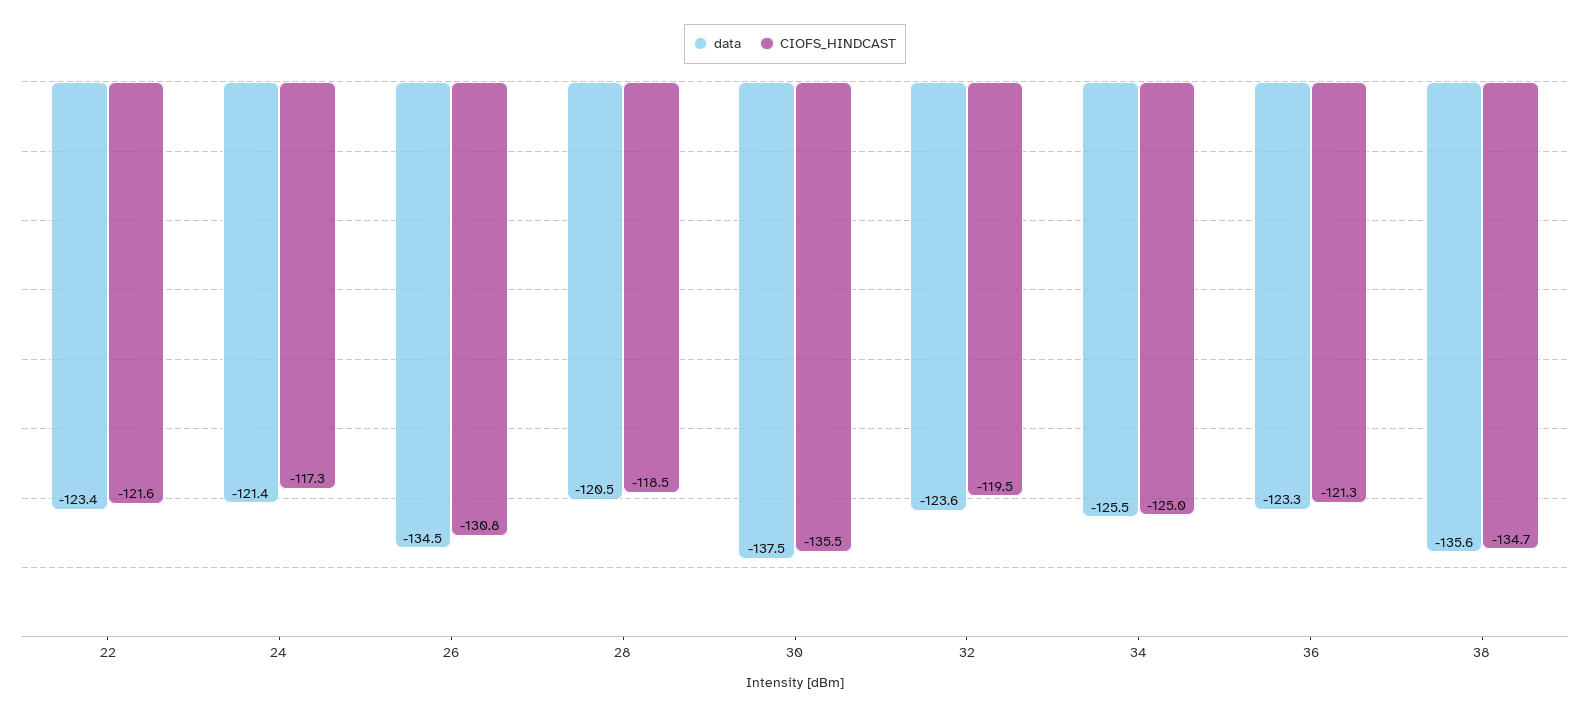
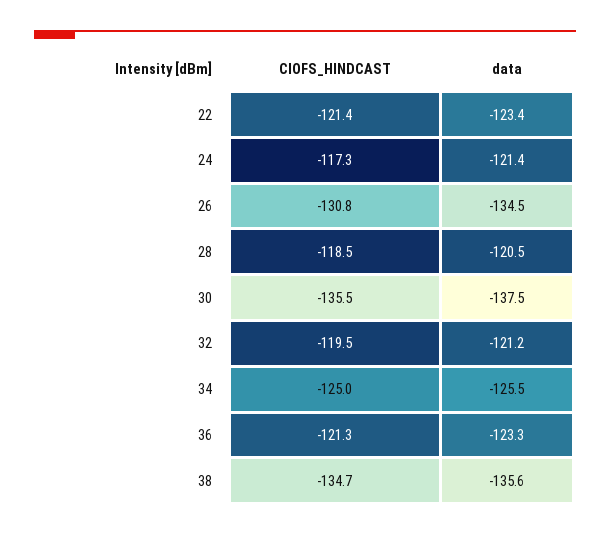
CIOFS_HINDCAST, 22: -121.6 -> -121.4
data, 32: -123.6 -> -121.2

